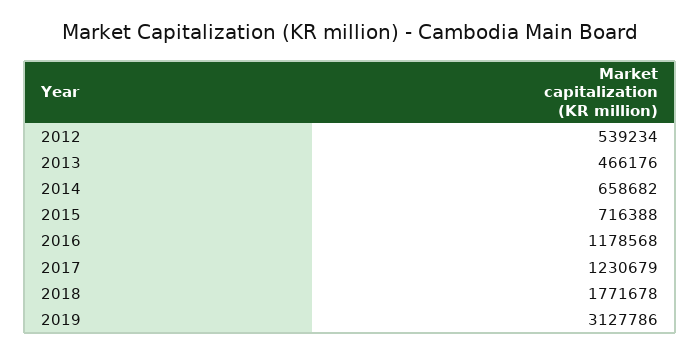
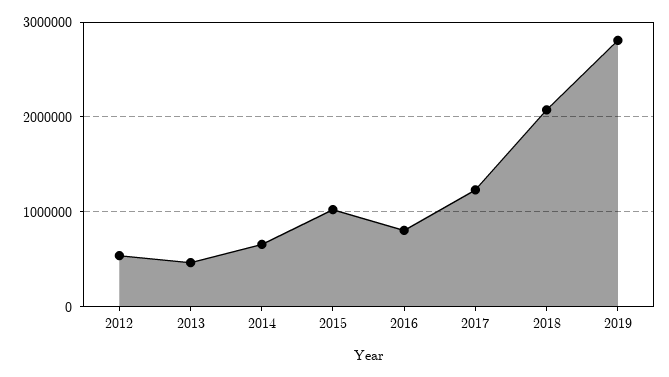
2015: 716388 -> 1000000
2016: 1178568 -> 800000
2018: 1771678 -> 2100000
2019: 3127786 -> 2800000

